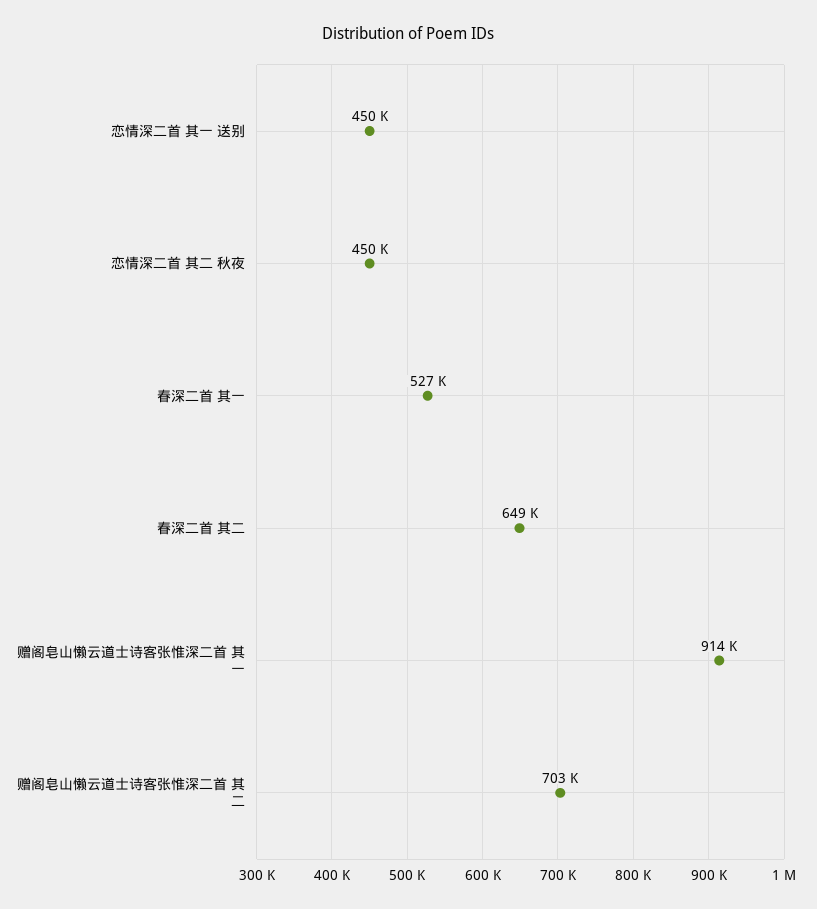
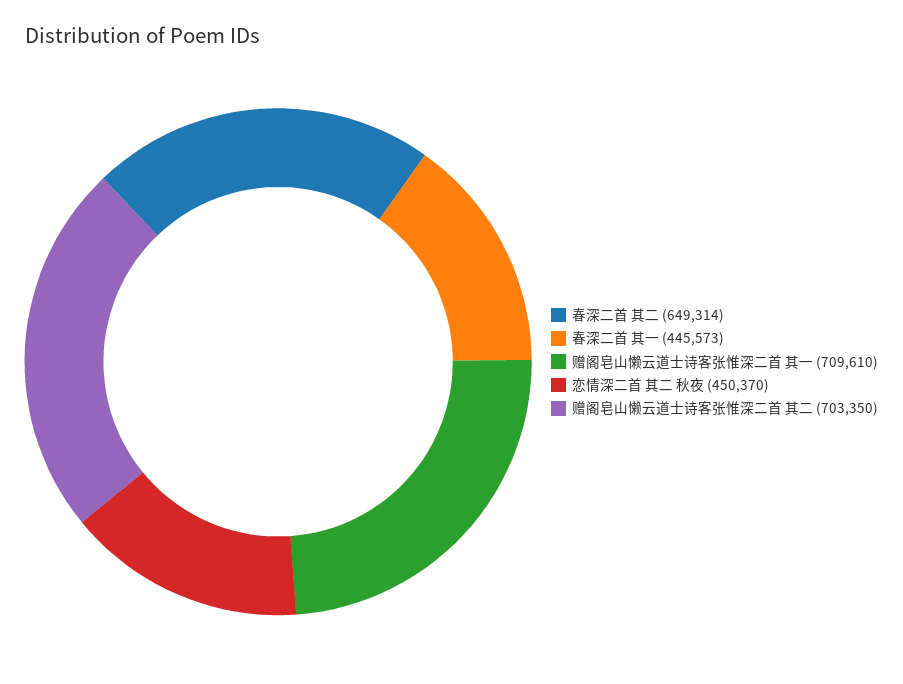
恋情深二首 其一 送别: 450000 -> none
春深二首 其一: 527000 -> 445573
赠阁皂山懒云道士诗客张惟深二首 其一: 914000 -> 709610

